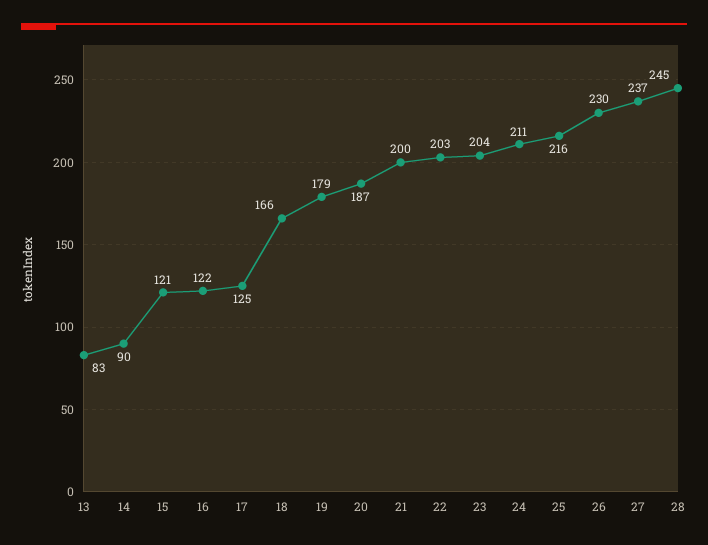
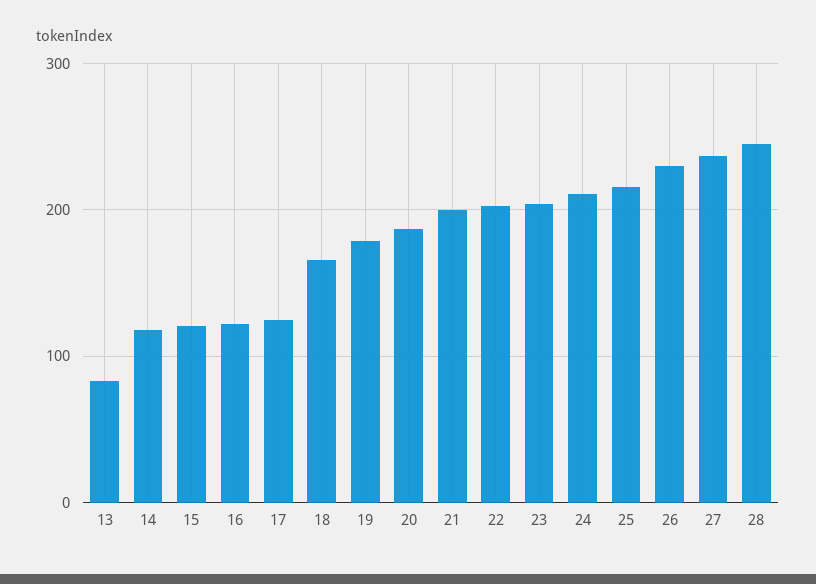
14: 90 -> 120

